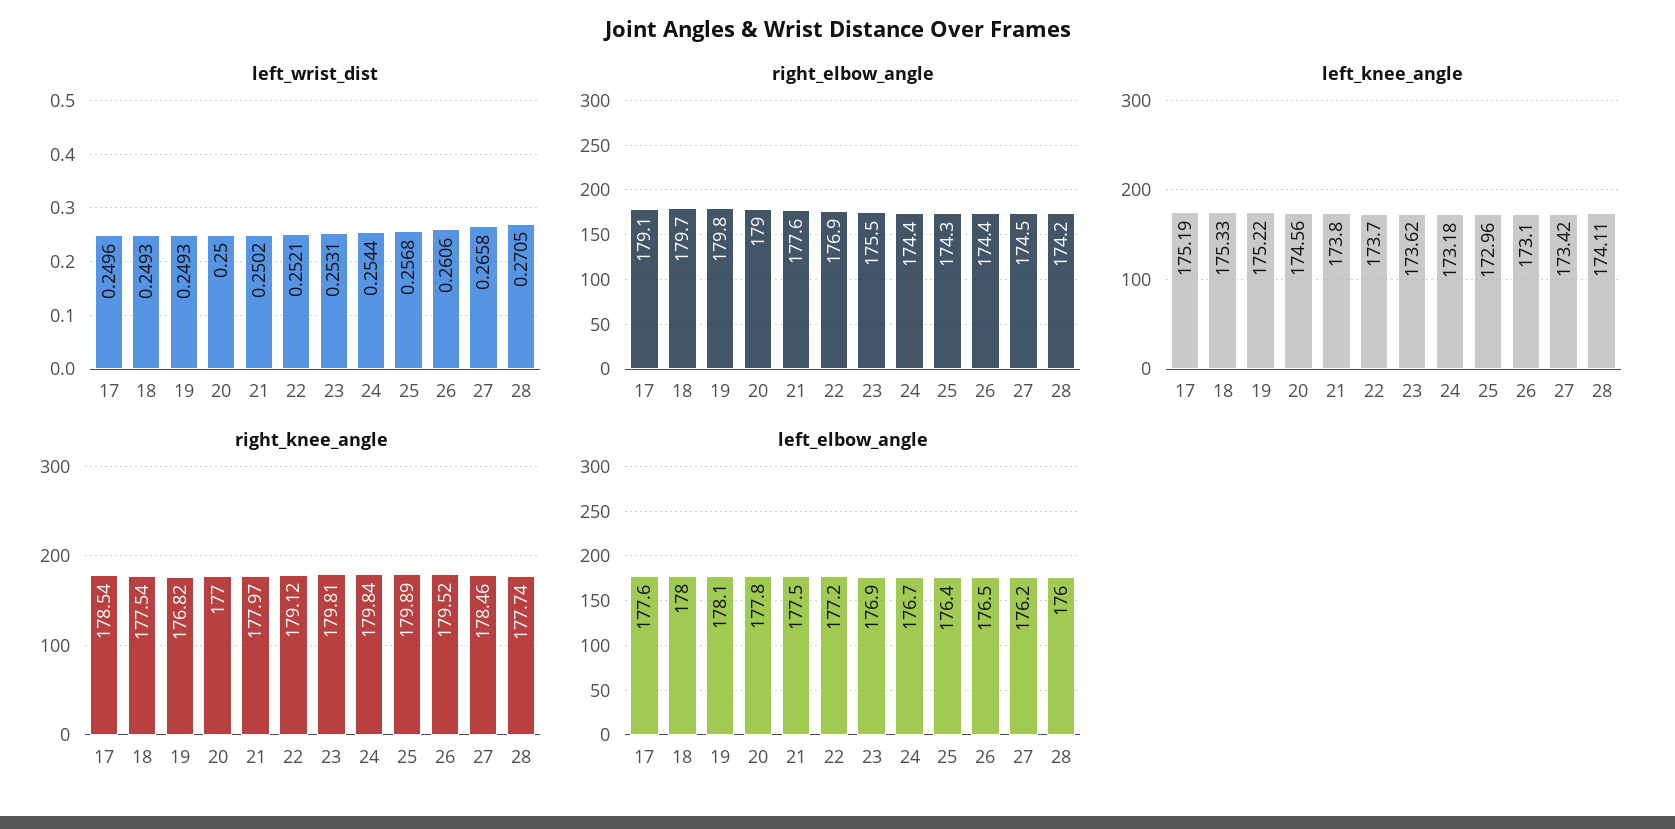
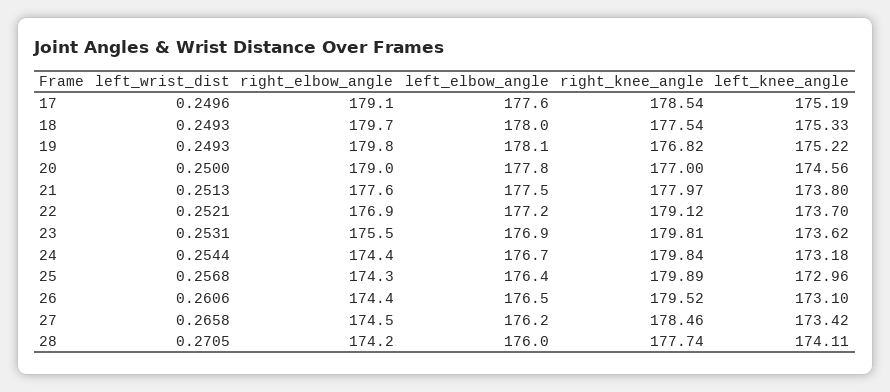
left_wrist_dist, 21: 0.2502 -> 0.2513

